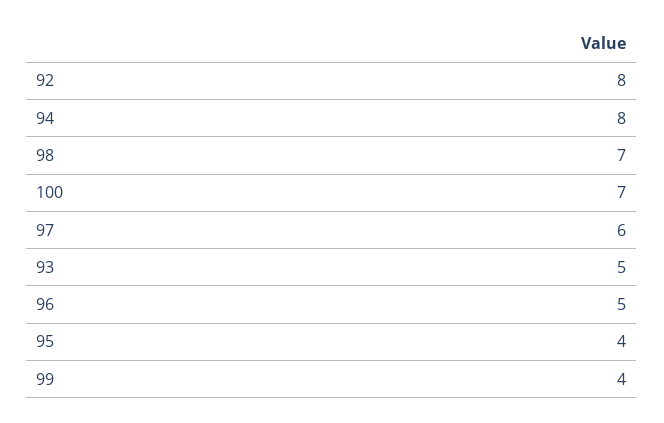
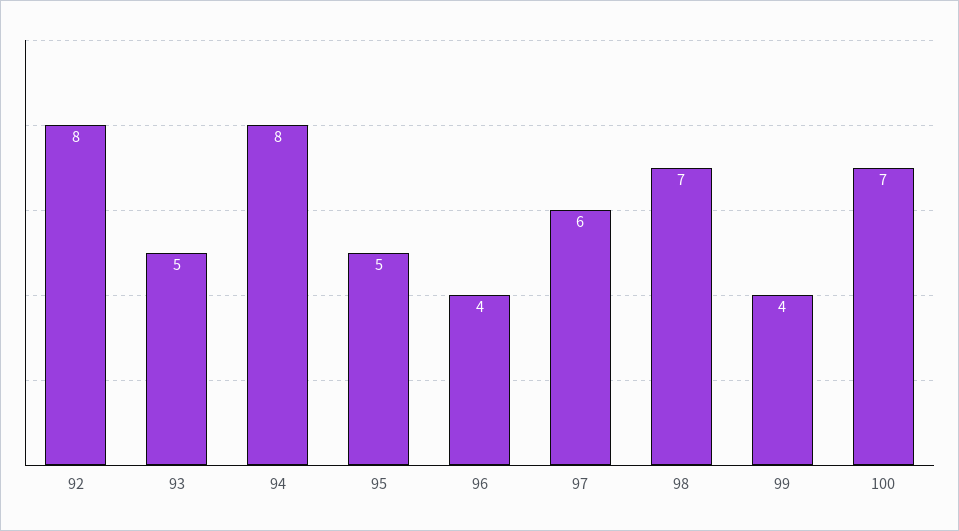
96: 5 -> 4
95: 4 -> 5

